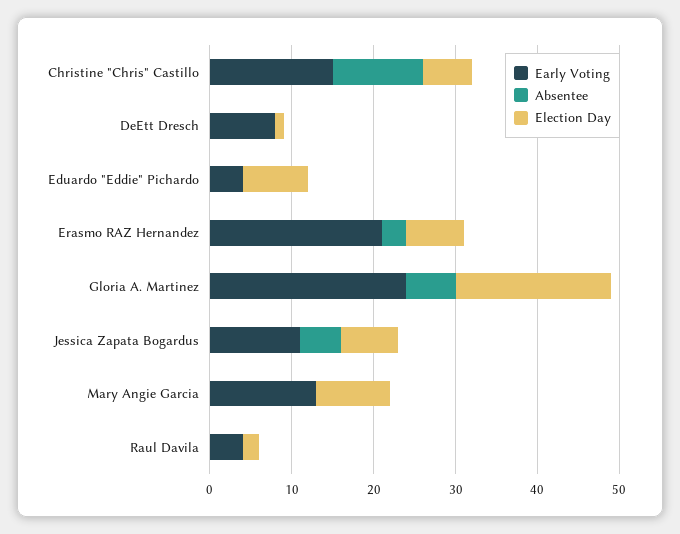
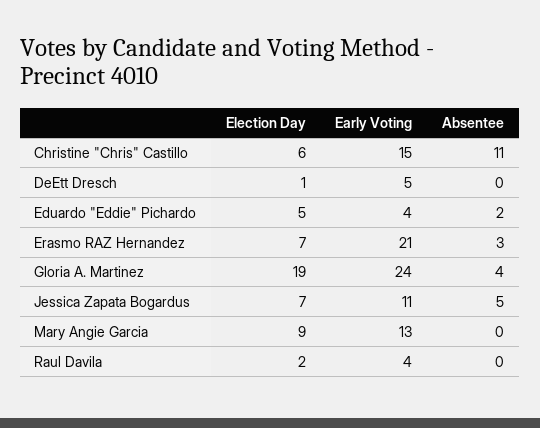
Early Voting, DeEtt Dresch: 8 -> 5
Absentee, Eduardo "Eddie" Pichardo: 0 -> 2
Election Day, Eduardo "Eddie" Pichardo: 8 -> 5
Absentee, Gloria A. Martinez: 6 -> 4

